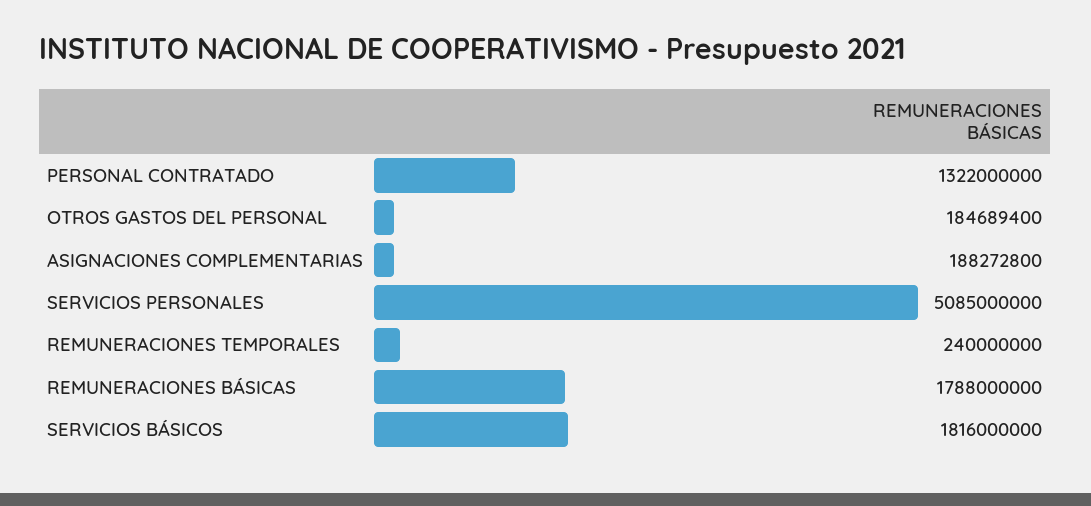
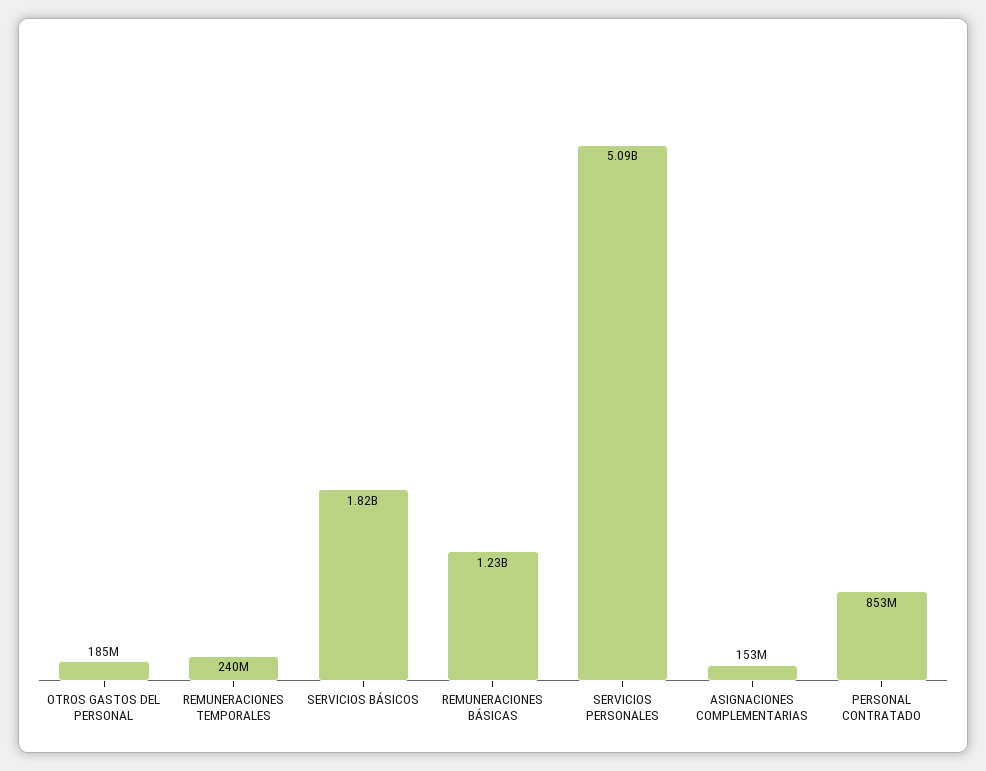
PERSONAL CONTRATADO: 1322000000 -> 853000000
ASIGNACIONES COMPLEMENTARIAS: 188272800 -> 153000000
REMUNERACIONES BÁSICAS: 1788000000 -> 1230000000

